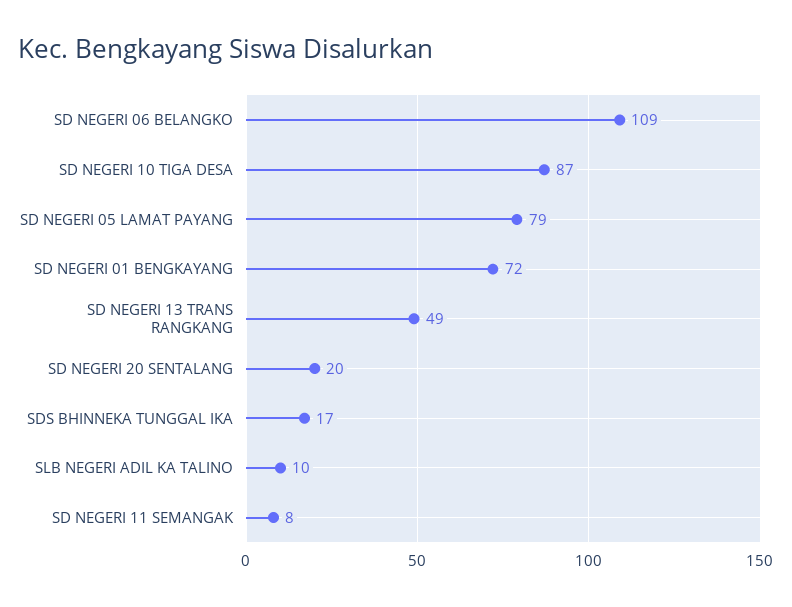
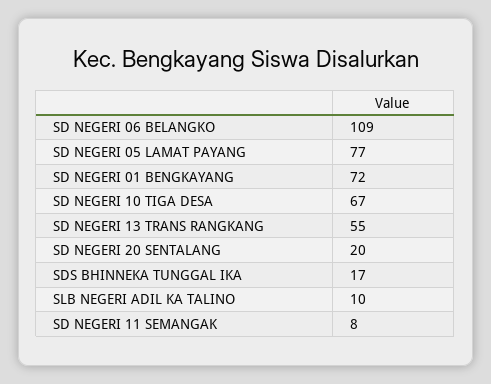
SD NEGERI 10 TIGA DESA: 87 -> 67
SD NEGERI 05 LAMAT PAYANG: 79 -> 77
SD NEGERI 13 TRANS RANGKANG: 49 -> 55

